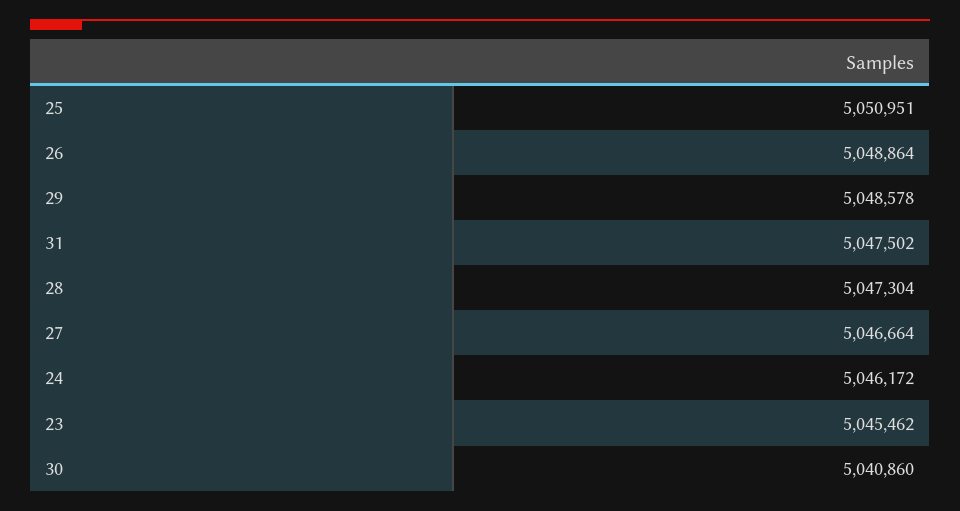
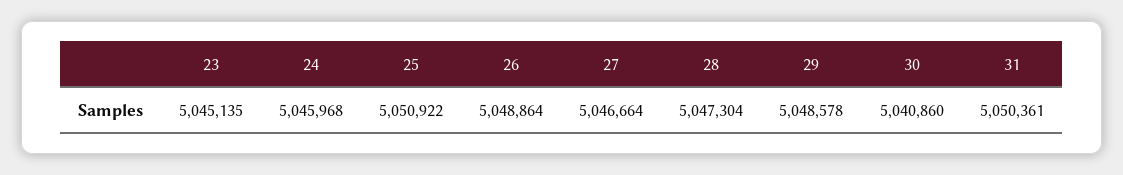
25: 5050951 -> 5050922
31: 5047502 -> 5050361
24: 5046172 -> 5045968
23: 5045462 -> 5045135

